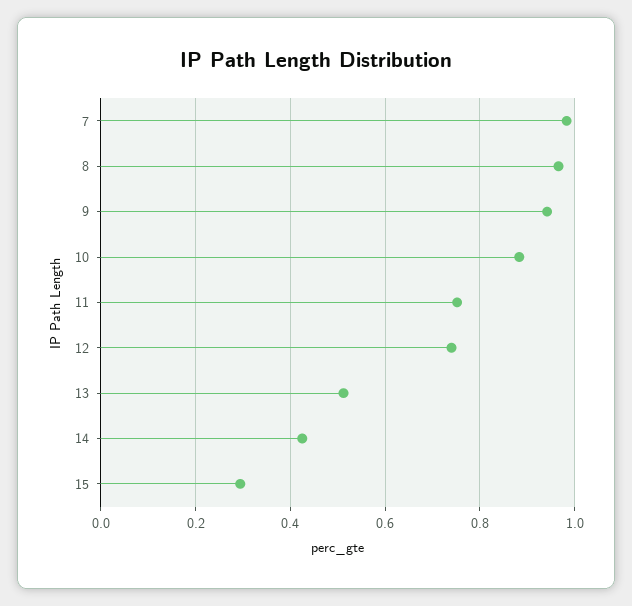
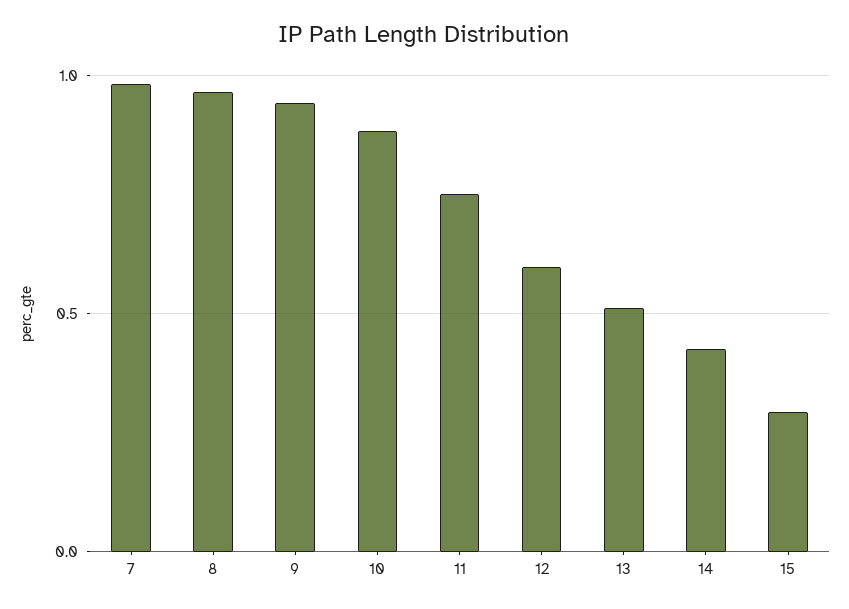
12: 0.74 -> 0.6

